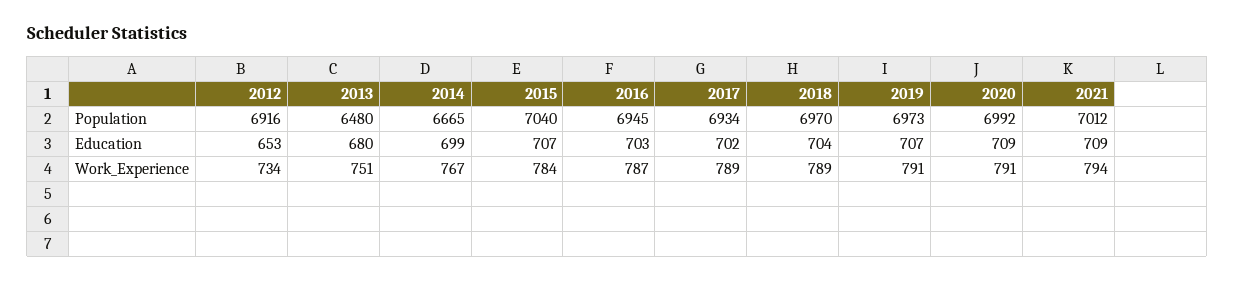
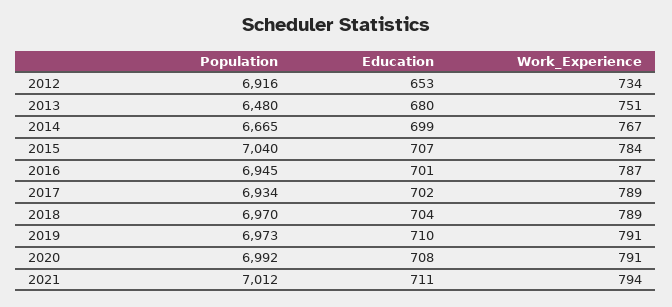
2016, Education: 703 -> 701
2019, Education: 707 -> 710
2020, Education: 709 -> 708
2021, Education: 709 -> 711

